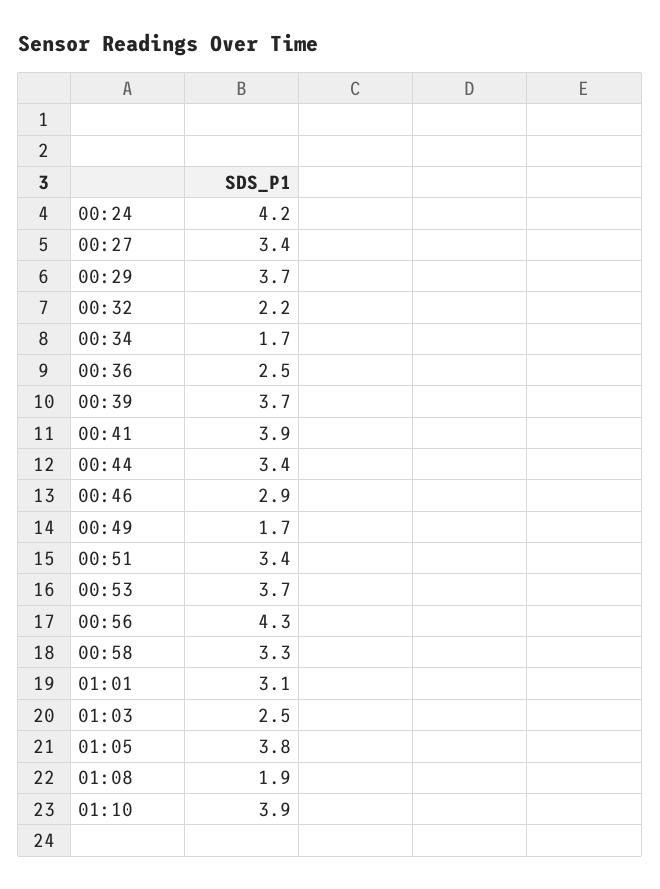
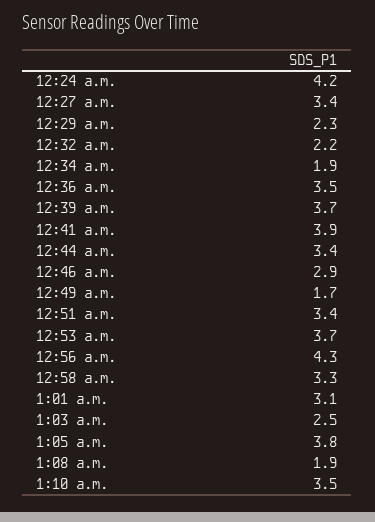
00:29: 3.7 -> 2.3
00:34: 1.7 -> 1.9
00:36: 2.5 -> 3.5
01:10: 3.9 -> 3.5

